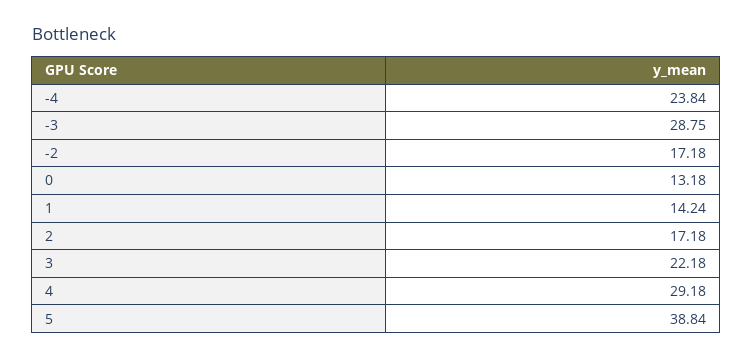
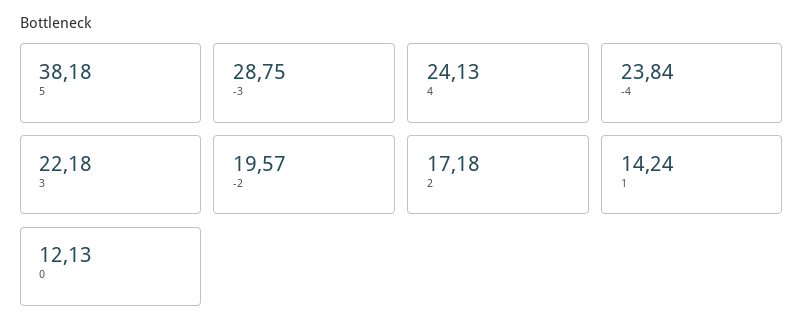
-2: 17.18 -> 19.57
0: 13.18 -> 12.13
4: 29.18 -> 24.13
5: 38.84 -> 38.18

